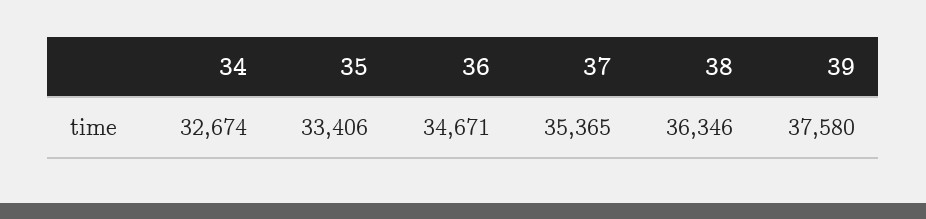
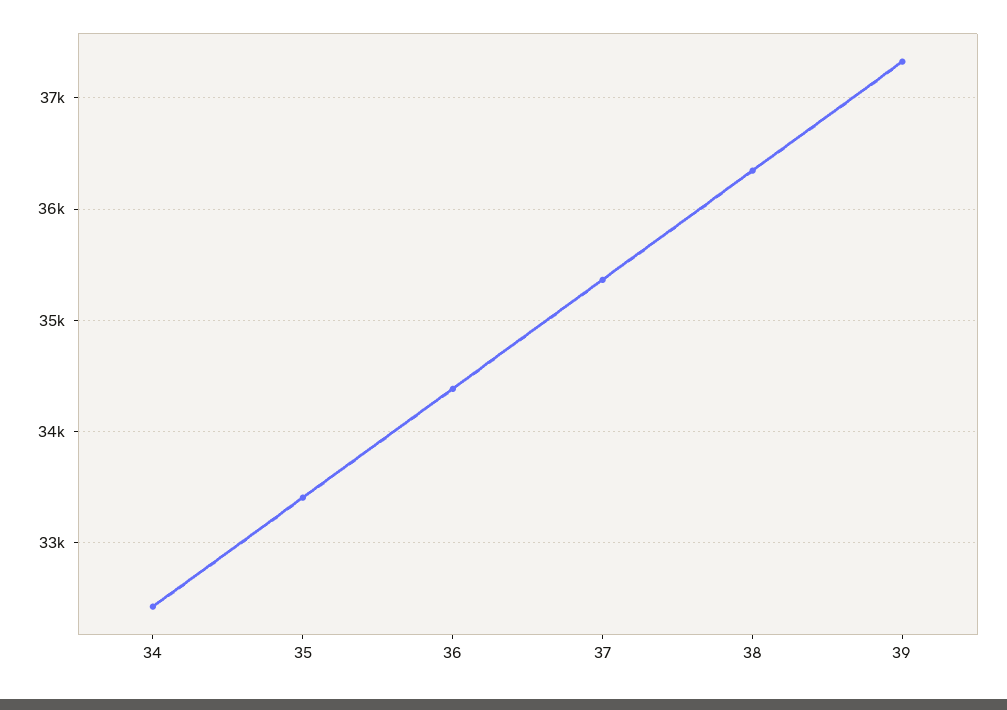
34: 32674 -> 32400
36: 34671 -> 34400
39: 37580 -> 37300

